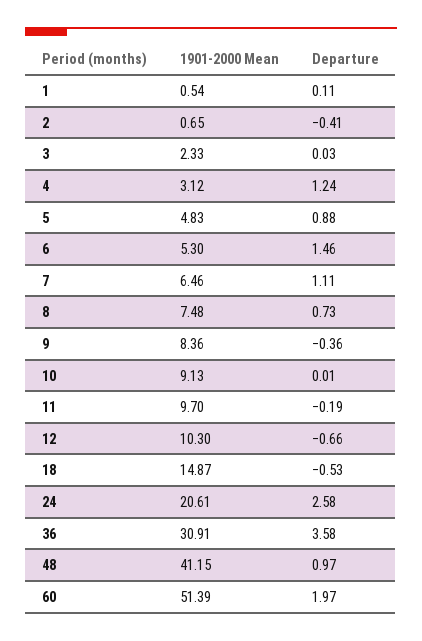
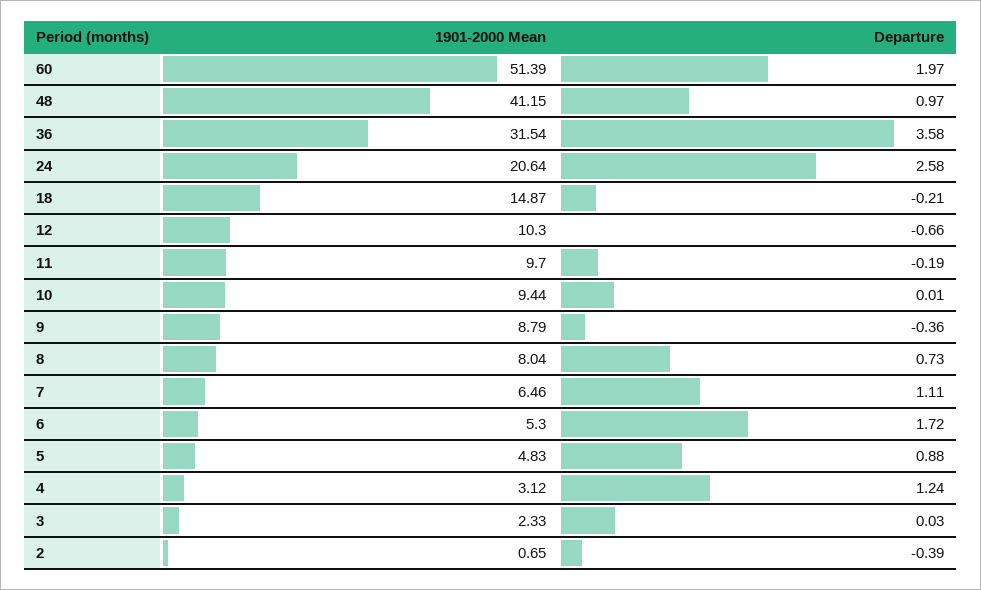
1901-2000 Mean, 1: 0.54 -> none
Departure, 1: 0.11 -> none
Departure, 2: -0.41 -> -0.39
Departure, 6: 1.46 -> 1.72
1901-2000 Mean, 8: 7.48 -> 8.04
1901-2000 Mean, 9: 8.36 -> 8.79
1901-2000 Mean, 10: 9.13 -> 9.44
Departure, 18: -0.53 -> -0.21
1901-2000 Mean, 24: 20.61 -> 20.64
1901-2000 Mean, 36: 30.91 -> 31.54

